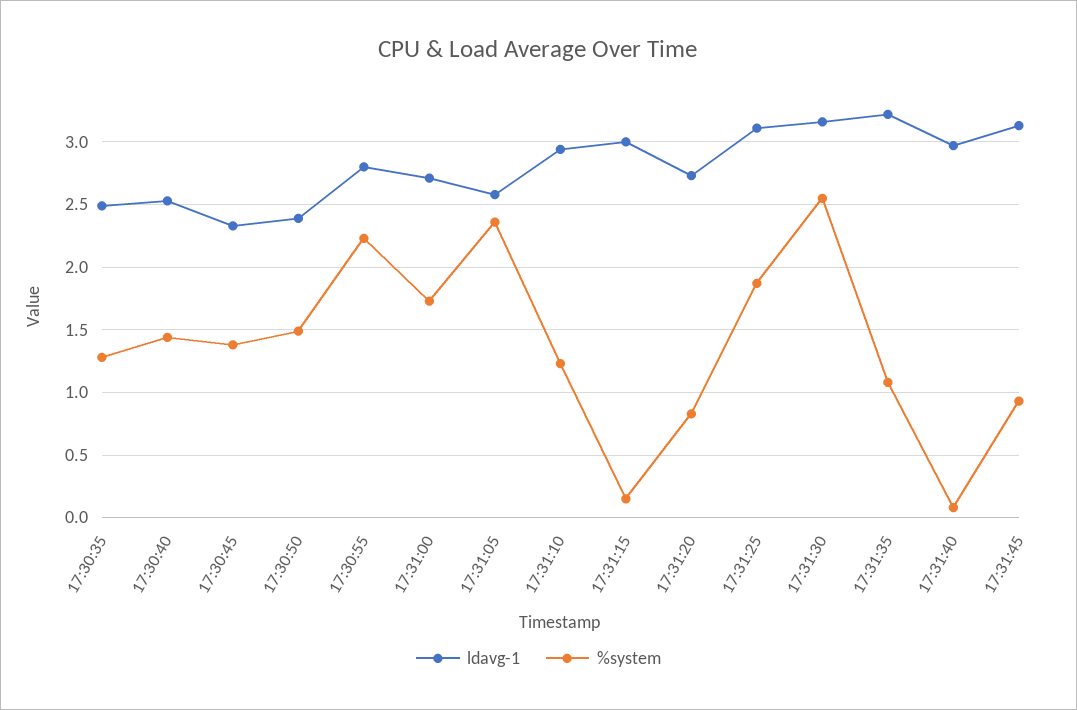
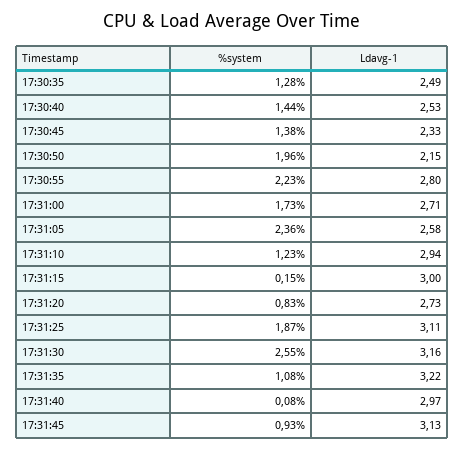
ldavg-1, 17:30:50: 2.4 -> 2.15
%system, 17:30:50: 1.5 -> 1.96

